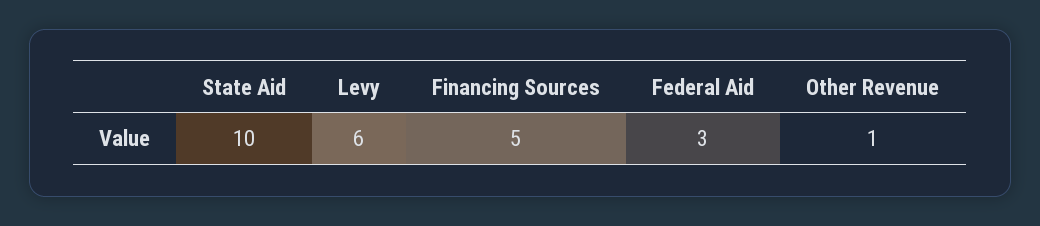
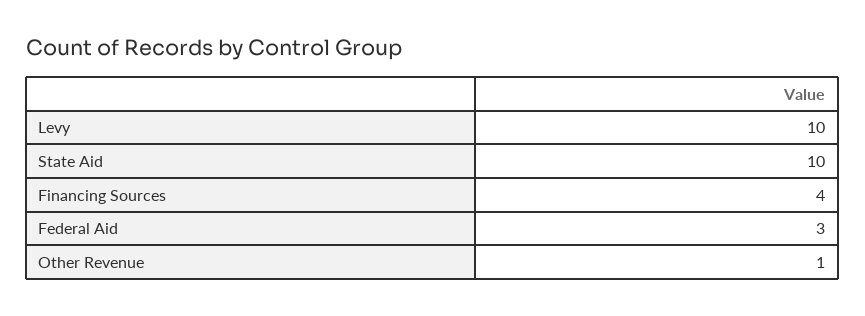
Levy: 6 -> 10
Financing Sources: 5 -> 4

